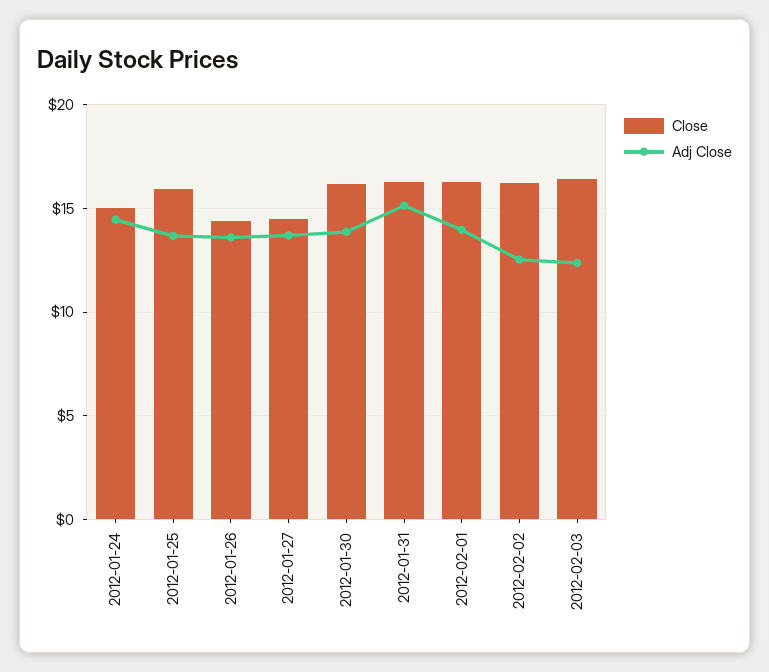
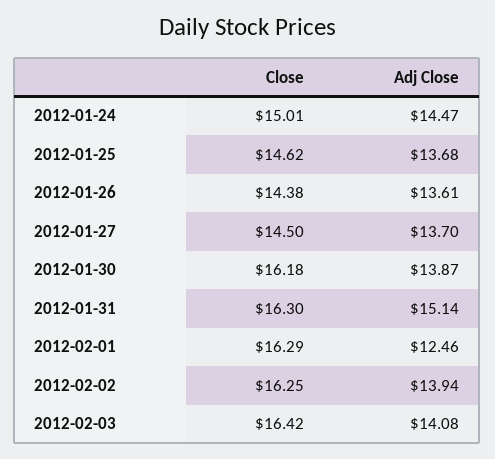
Close, 2012-01-25: 16 -> 14.62
Adj Close, 2012-02-01: 14 -> 12.46
Adj Close, 2012-02-02: 12.5 -> 13.94
Adj Close, 2012-02-03: 12.5 -> 14.08

